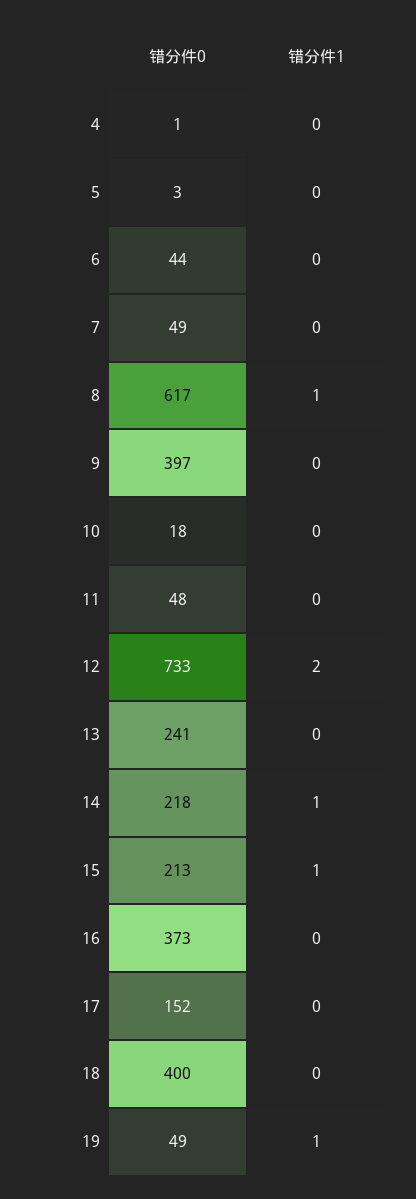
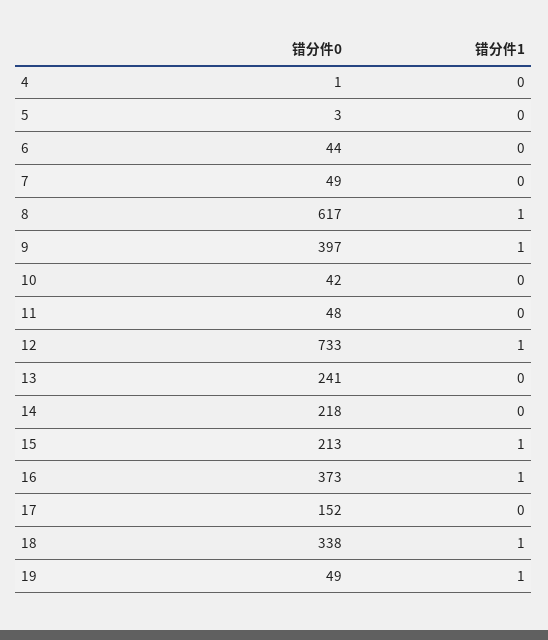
错分件1, 9: 0 -> 1
错分件0, 10: 18 -> 42
错分件1, 12: 2 -> 1
错分件1, 14: 1 -> 0
错分件1, 16: 0 -> 1
错分件0, 18: 400 -> 338
错分件1, 18: 0 -> 1

